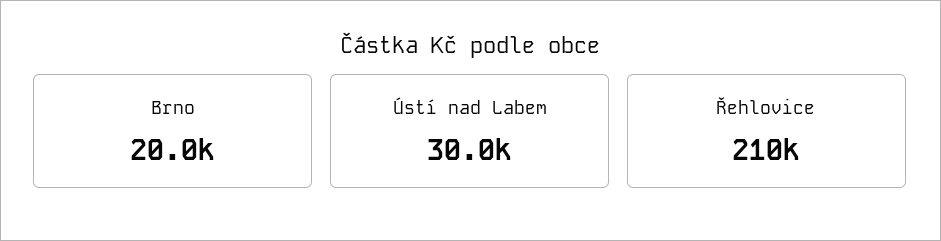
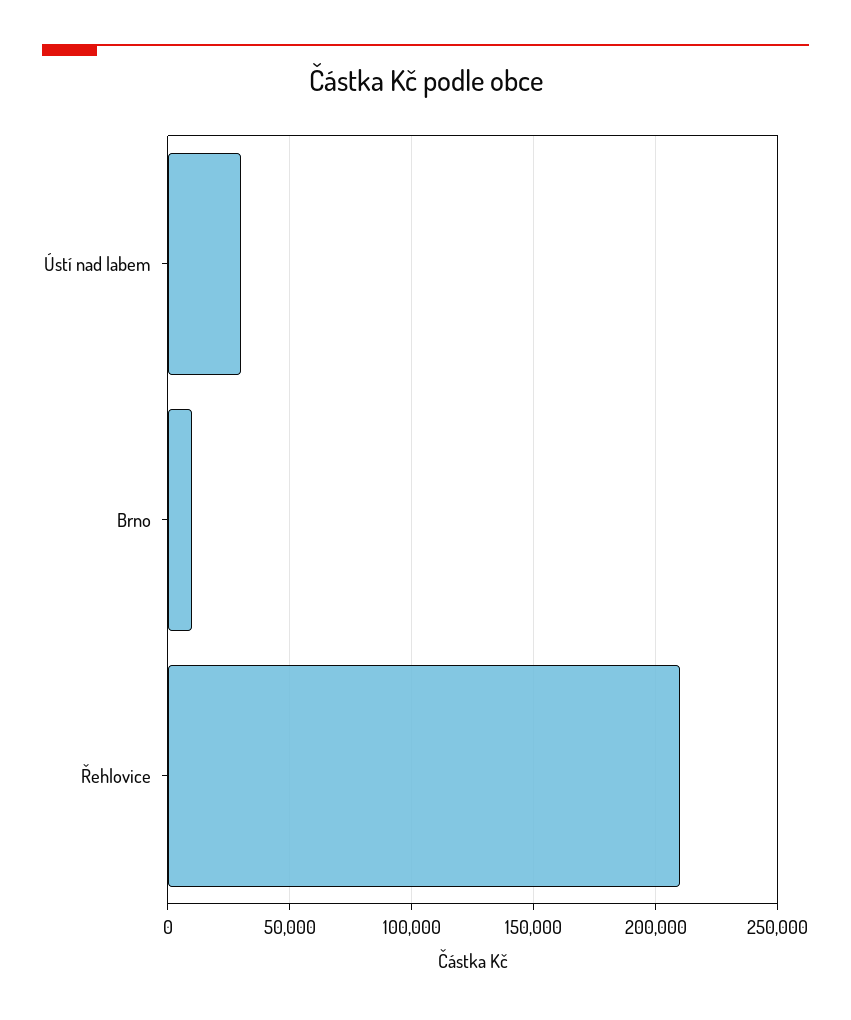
Brno: 20000 -> 10000

